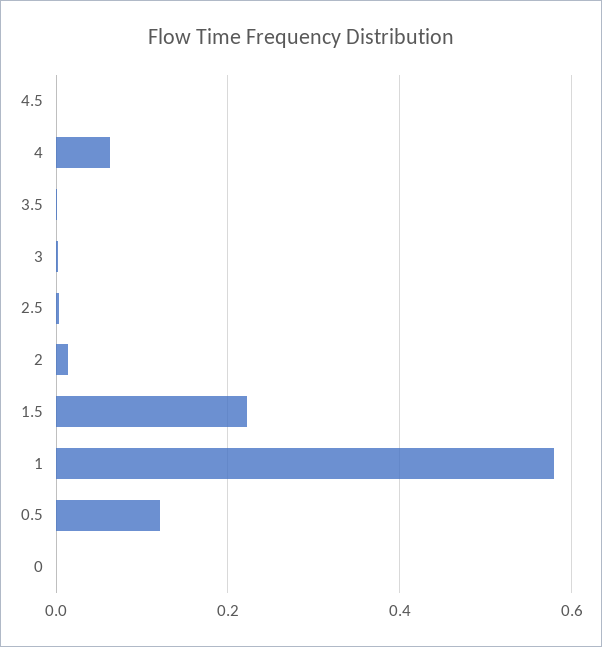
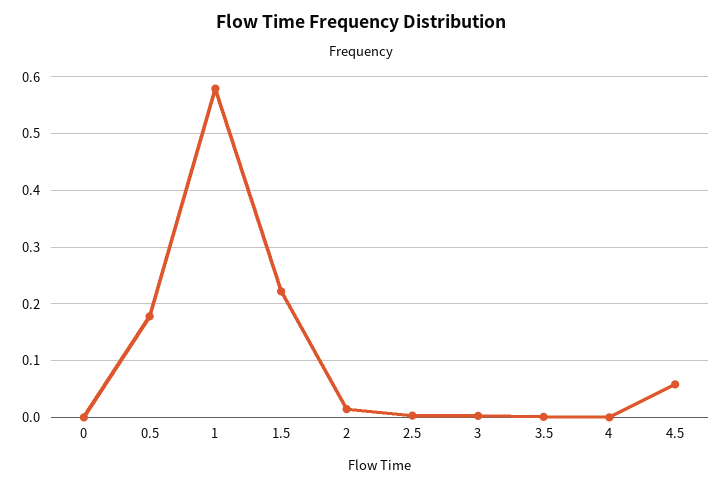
4.5: 0 -> 0.06
4: 0.06 -> 0
0.5: 0.12 -> 0.18

